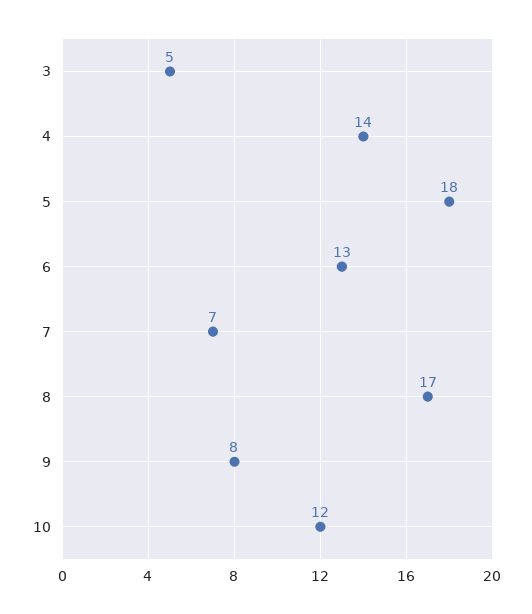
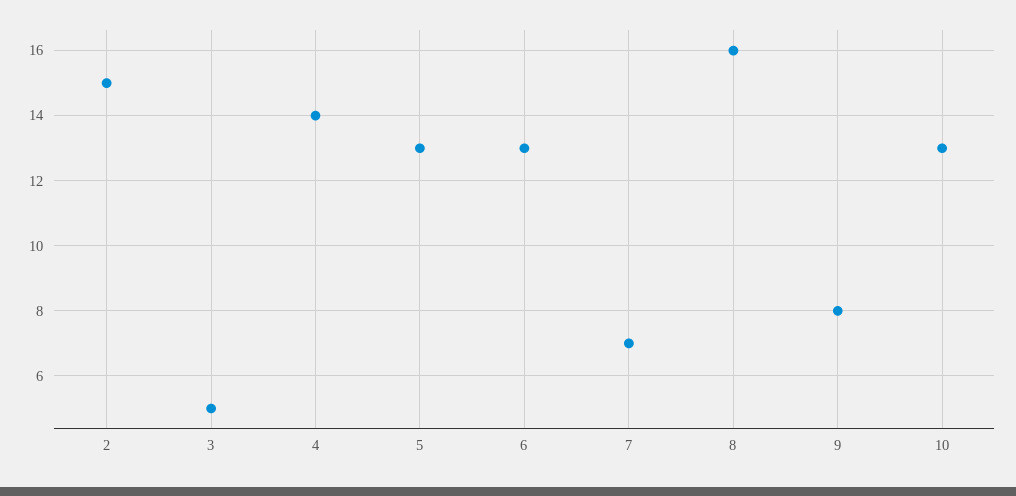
5: 18 -> 13
8: 17 -> 16
10: 12 -> 13
2: none -> 15

